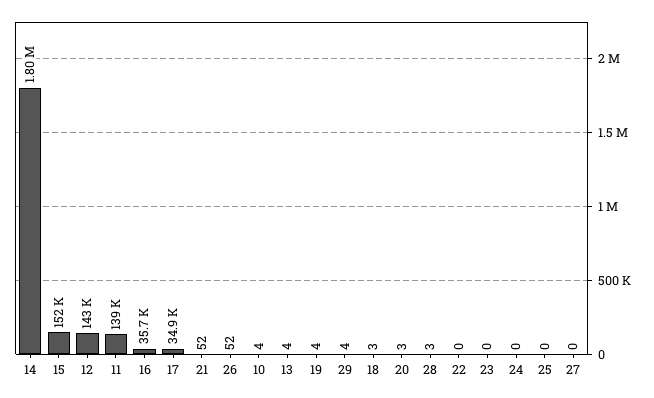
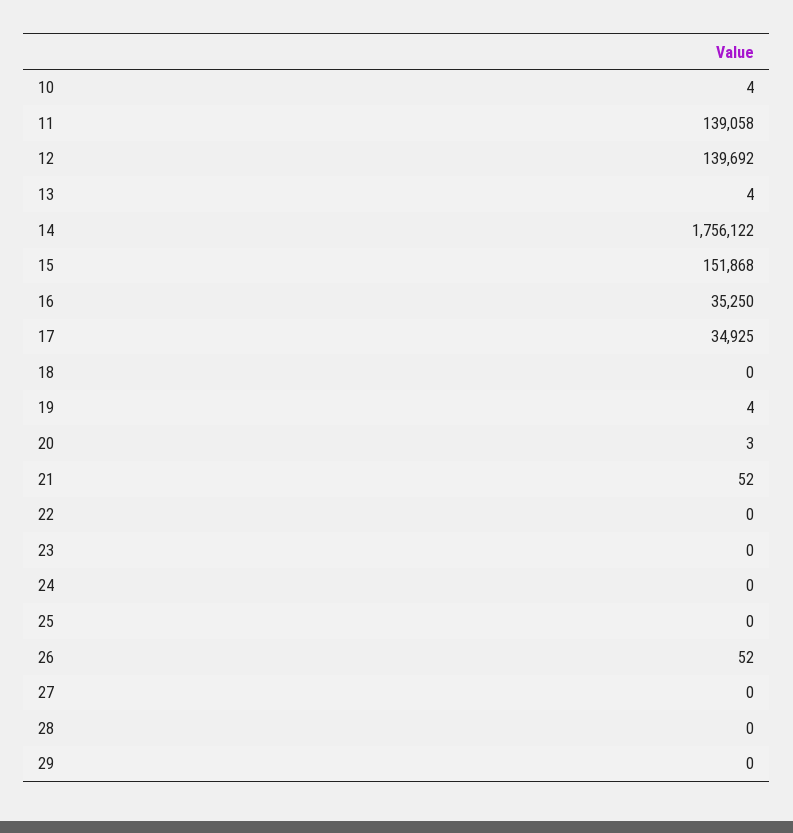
14: 1800000 -> 1756122
12: 143000 -> 139692
16: 35700 -> 35250
29: 4 -> 0
18: 3 -> 0
28: 3 -> 0

